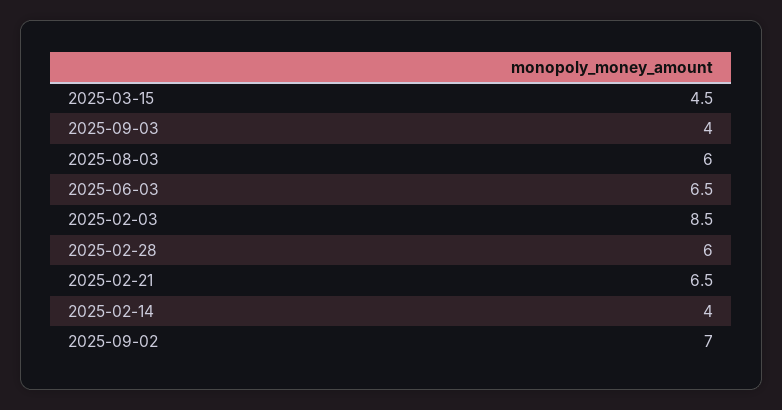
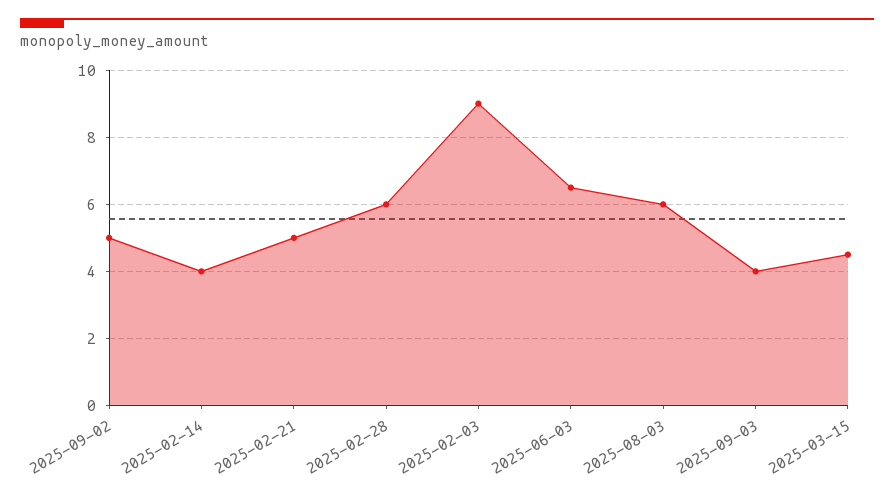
2025-02-03: 8.5 -> 9
2025-02-21: 6.5 -> 5
2025-09-02: 7 -> 5

